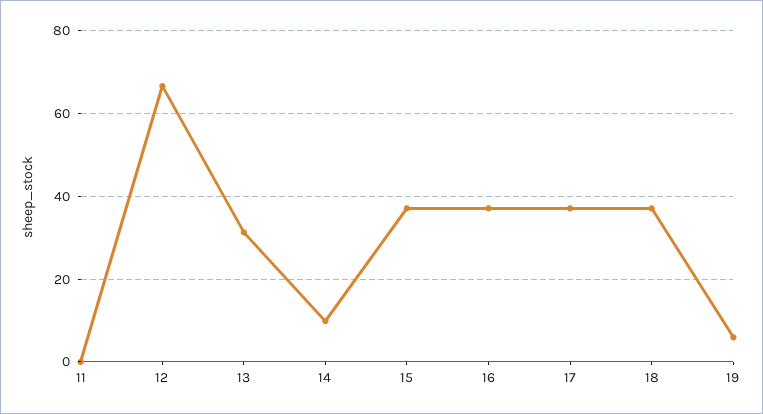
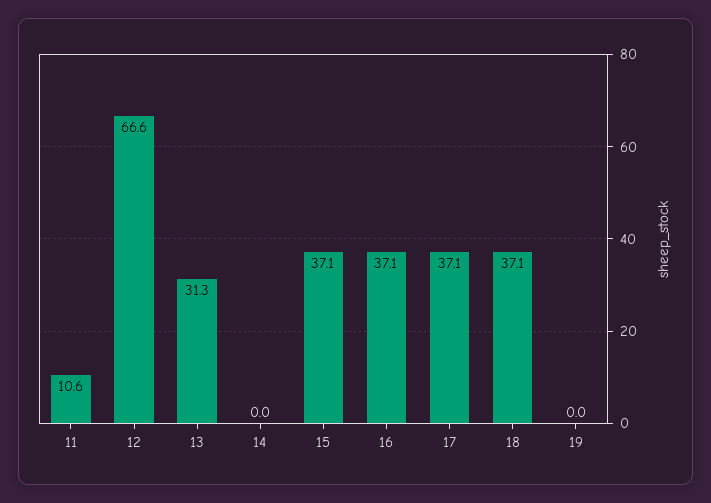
11: 0 -> 10.6
14: 10 -> 0
19: 6 -> 0

